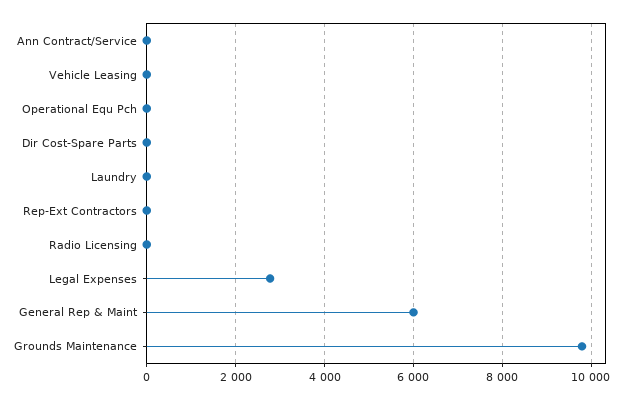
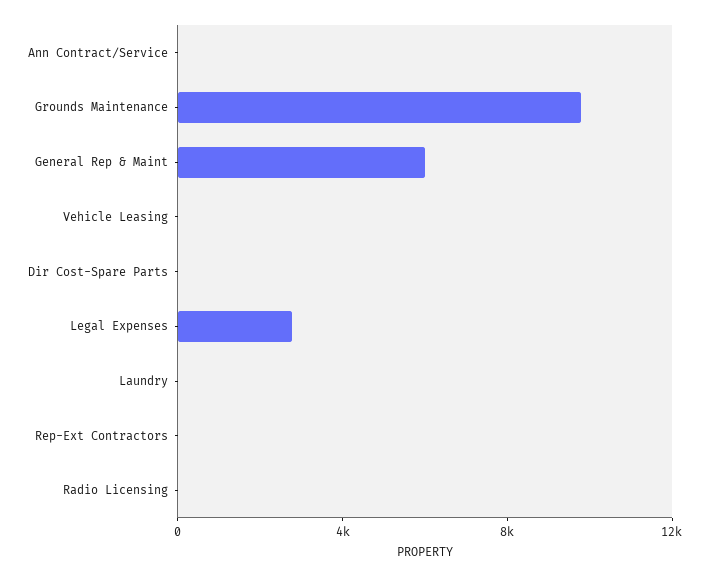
Operational Equ Pch: 0 -> none

